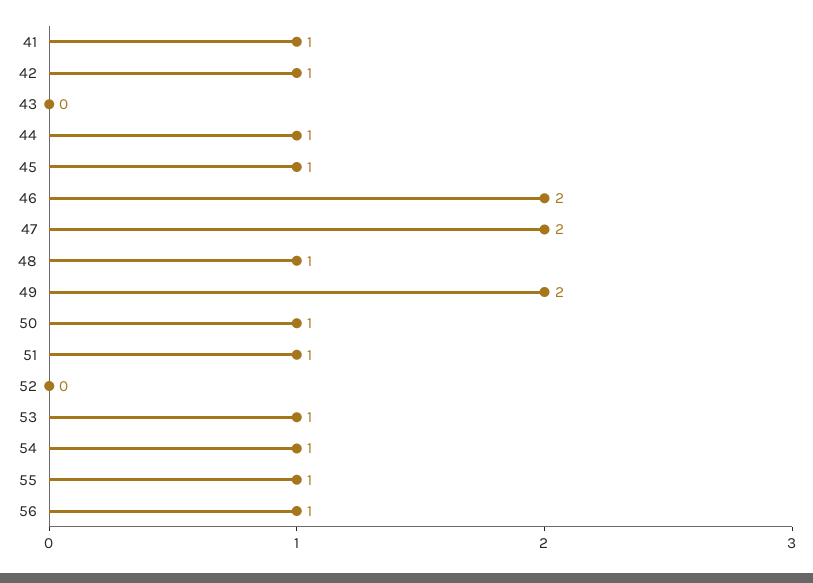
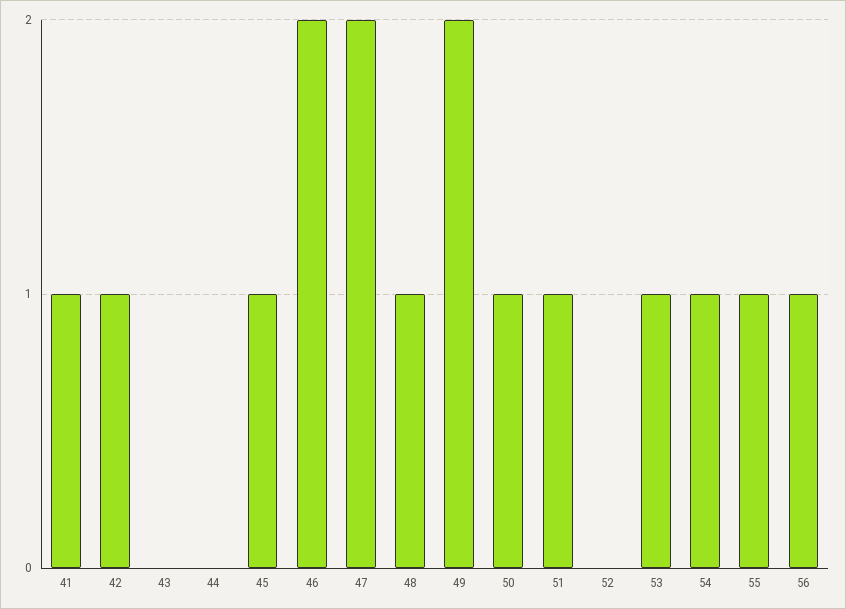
44: 1 -> 0

